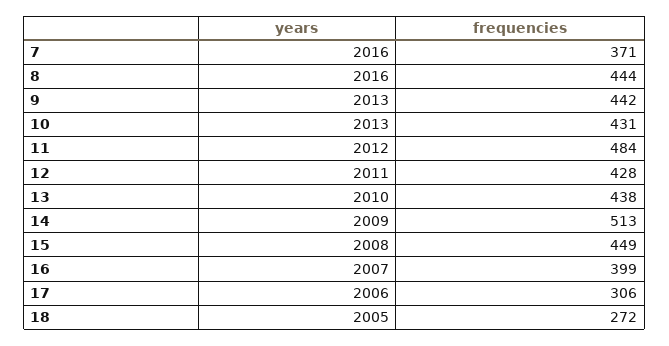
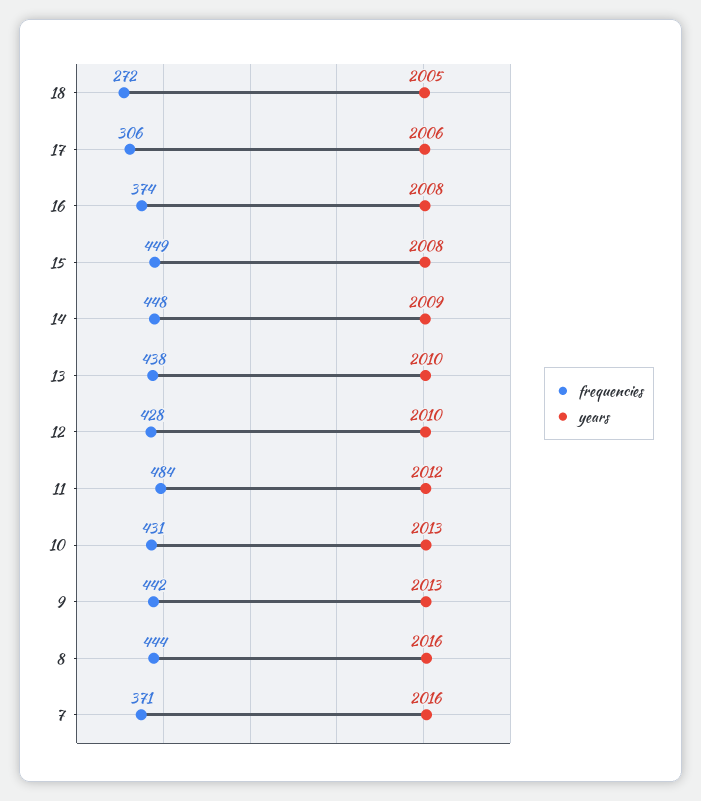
years, 12: 2011 -> 2010
frequencies, 14: 513 -> 448
years, 16: 2007 -> 2008
frequencies, 16: 399 -> 374

